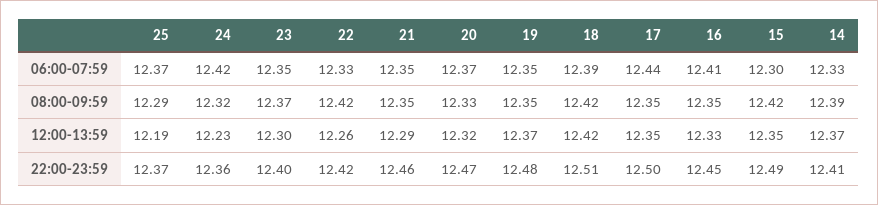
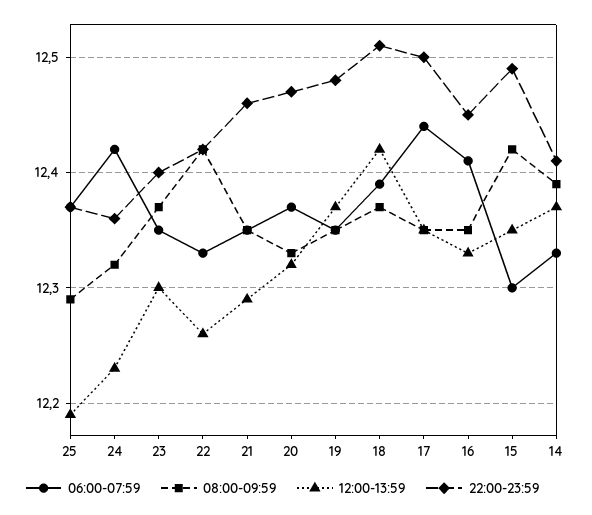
08:00-09:59, 18: 12.42 -> 12.37

